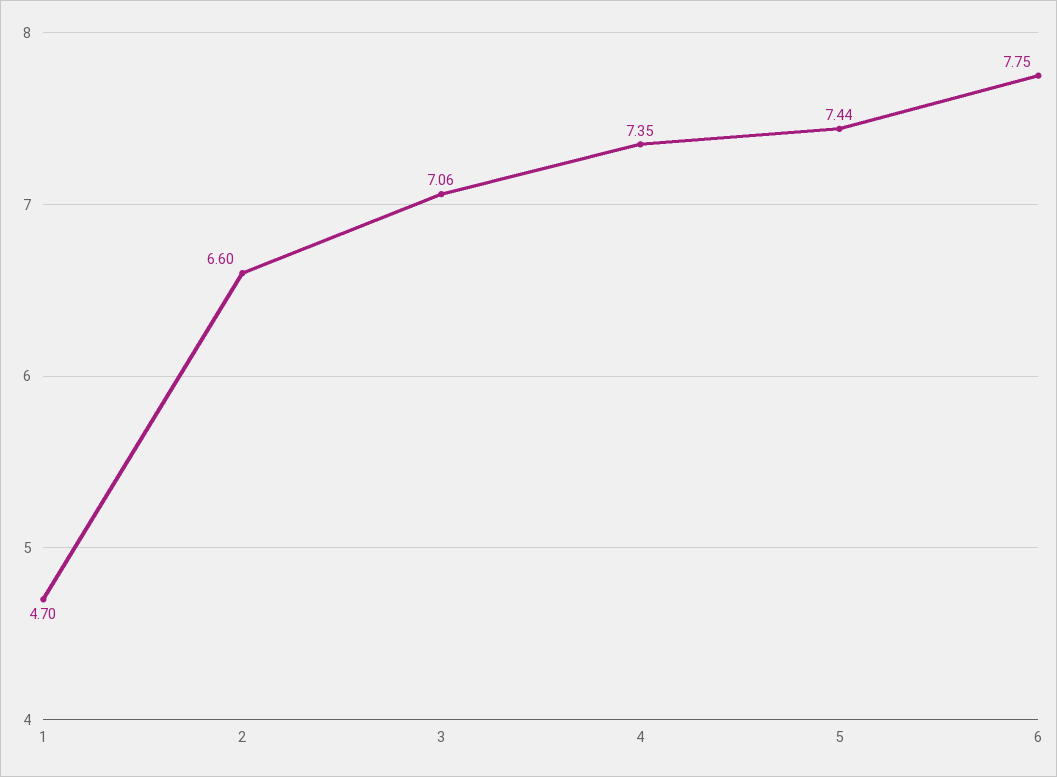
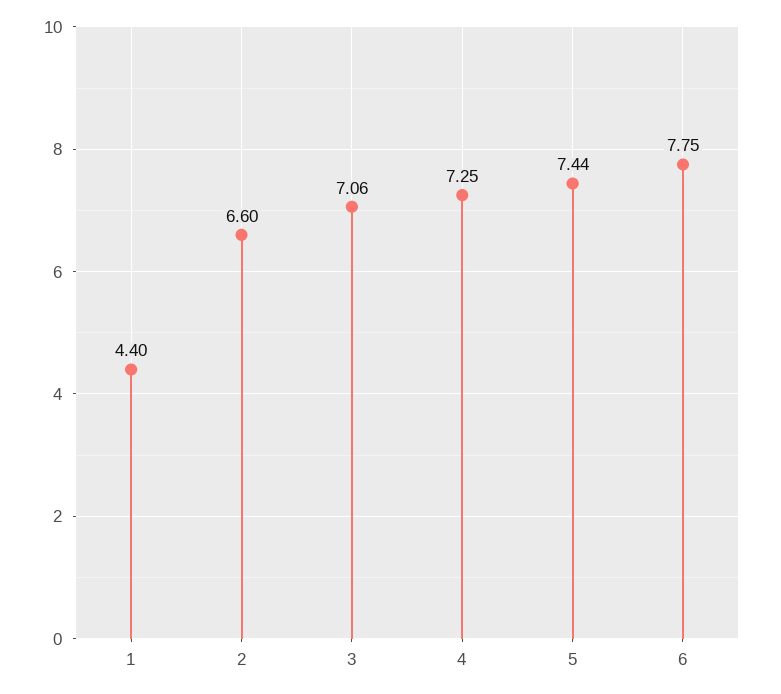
1: 4.7 -> 4.4
4: 7.35 -> 7.25

